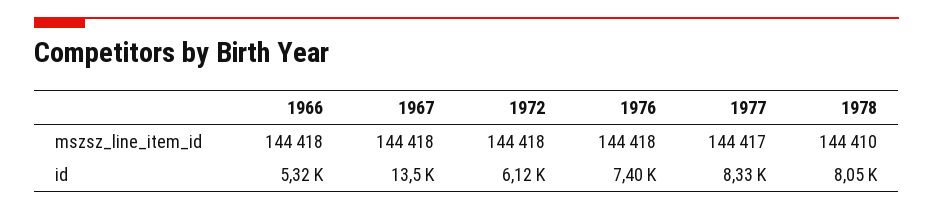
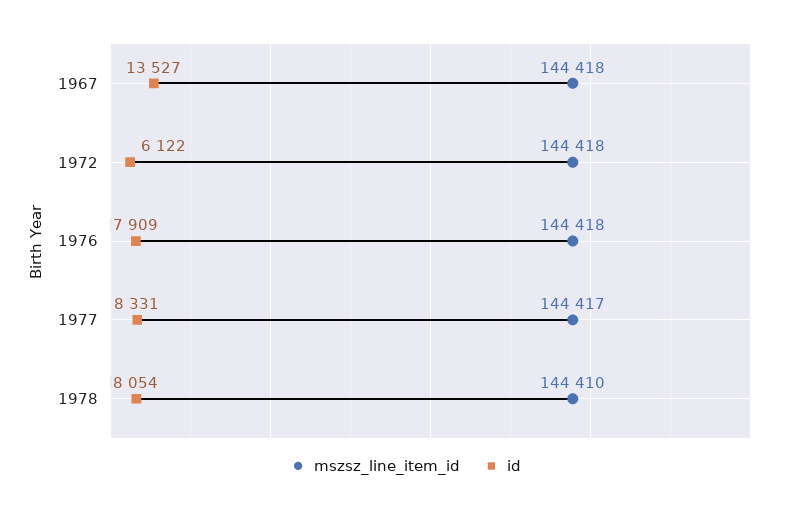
mszsz_line_item_id, 1966: 144418 -> none
id, 1966: 5320 -> none
id, 1976: 7400 -> 7909

